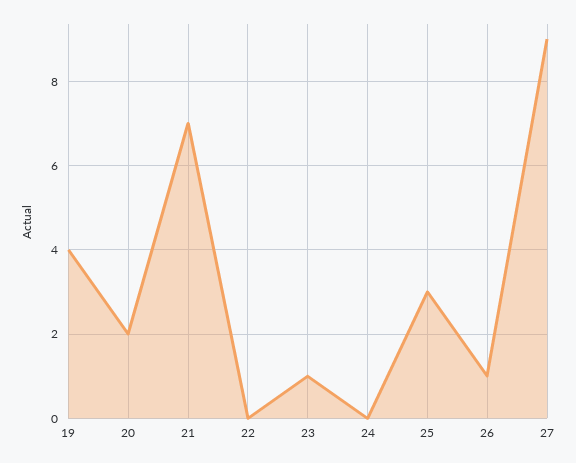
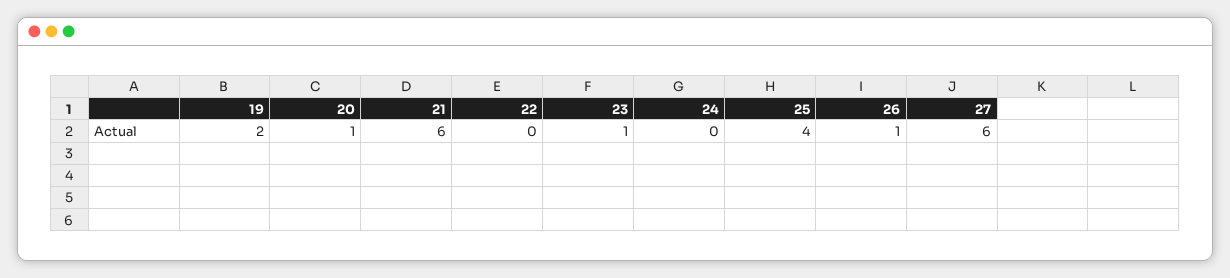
19: 4 -> 2
20: 2 -> 1
21: 7 -> 6
25: 3 -> 4
27: 9 -> 6

